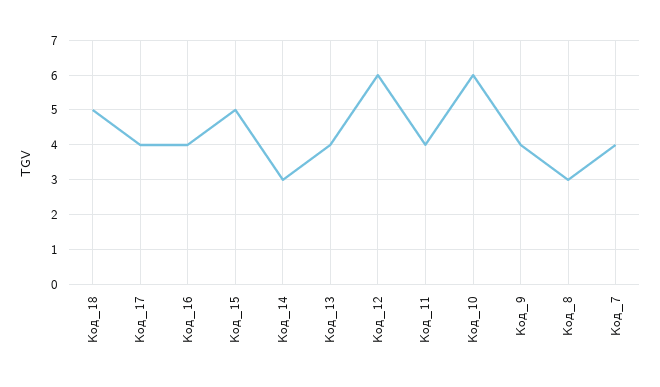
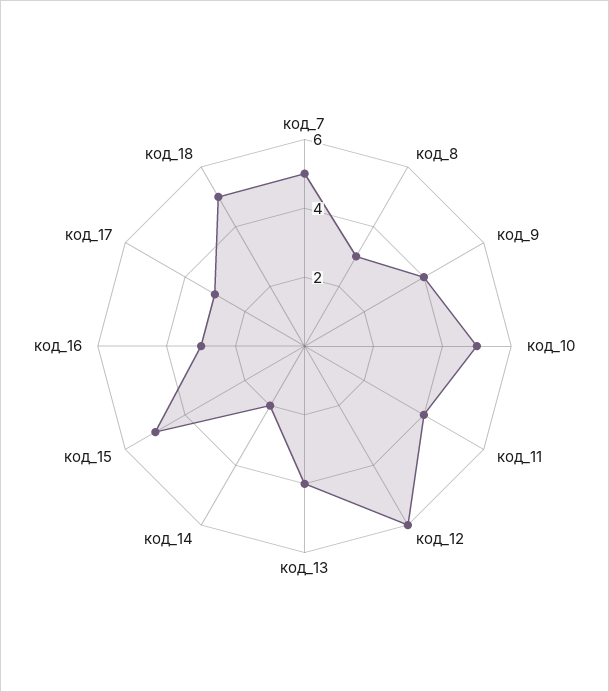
Код_17: 4 -> 3
Код_16: 4 -> 3
Код_14: 3 -> 2
Код_10: 6 -> 5
Код_7: 4 -> 5

